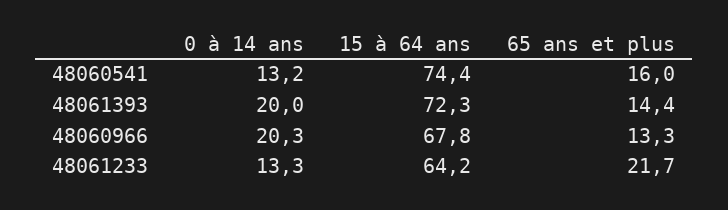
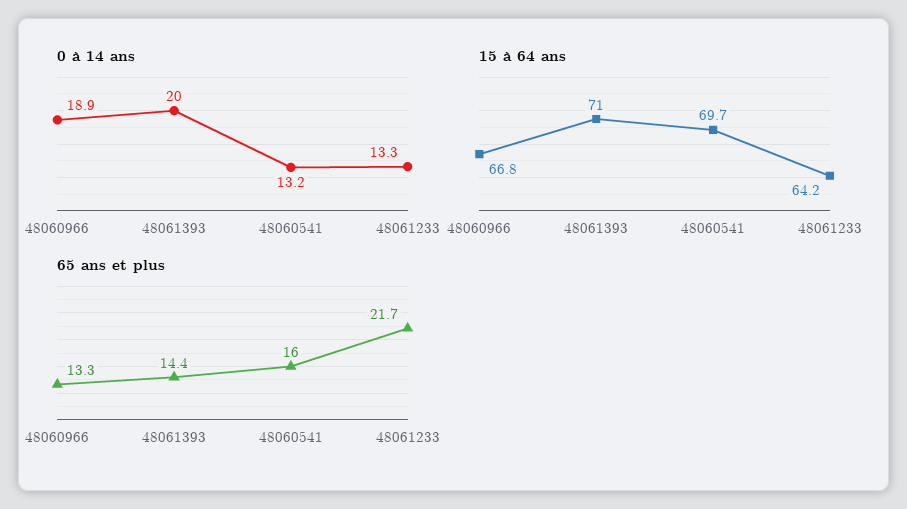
15 à 64 ans, 48060541: 74.4 -> 69.7
15 à 64 ans, 48061393: 72.3 -> 71
0 à 14 ans, 48060966: 20.3 -> 18.9
15 à 64 ans, 48060966: 67.8 -> 66.8

